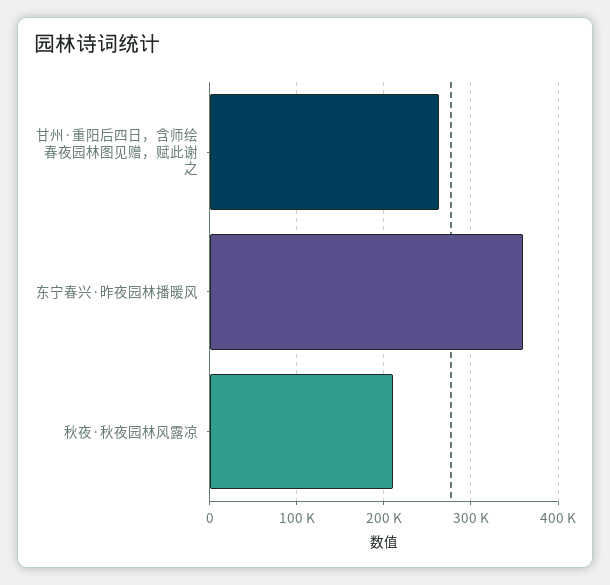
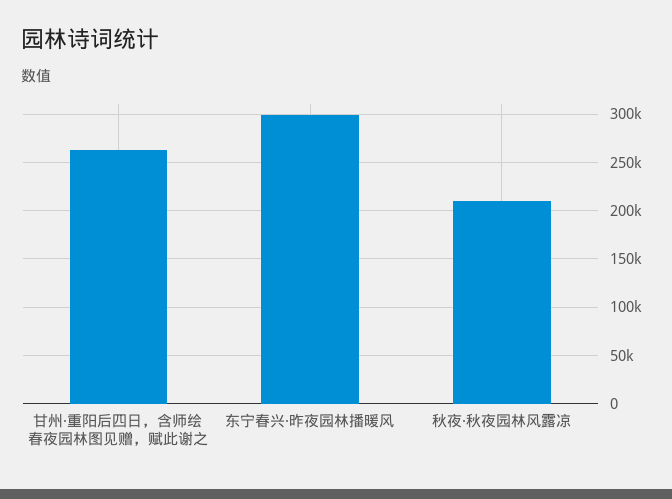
东宁春兴·昨夜园林播暖风: 360000 -> 300000

